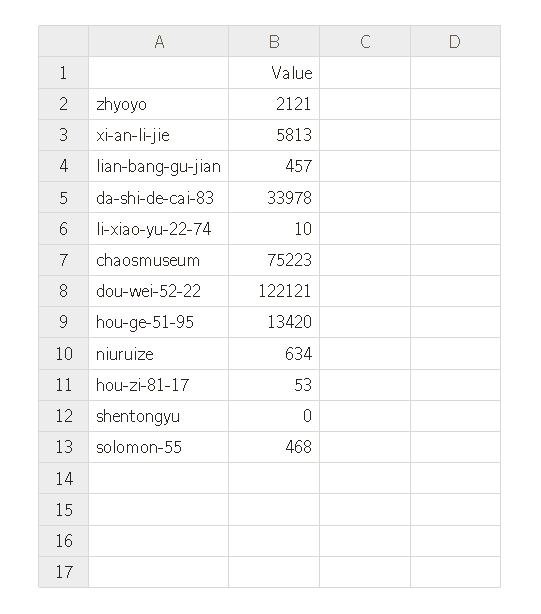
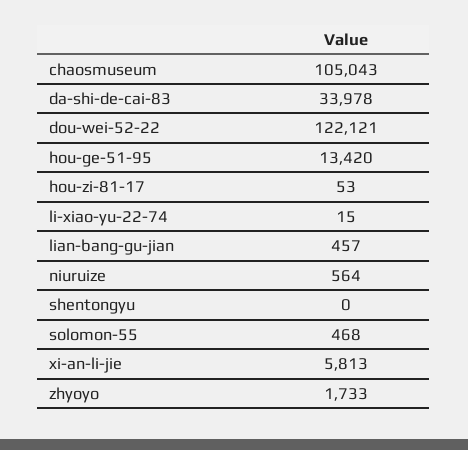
zhyoyo: 2121 -> 1733
li-xiao-yu-22-74: 10 -> 15
chaosmuseum: 75223 -> 105043
niuruize: 634 -> 564

